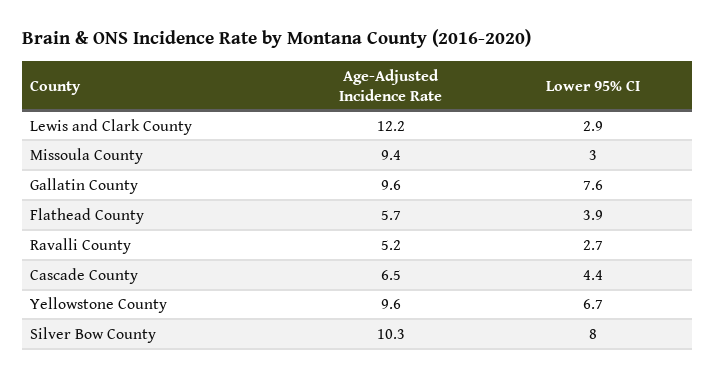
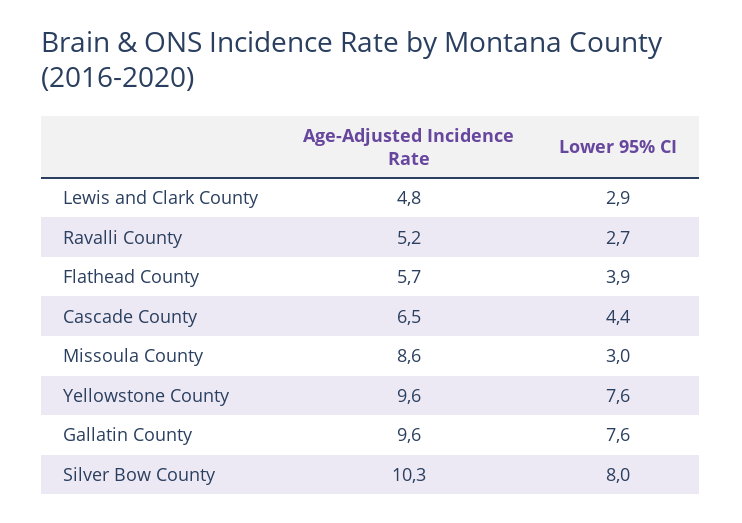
Age-Adjusted Incidence Rate, Lewis and Clark County: 12.2 -> 4.8
Age-Adjusted Incidence Rate, Missoula County: 9.4 -> 8.6
Lower 95% CI, Yellowstone County: 6.7 -> 7.6

